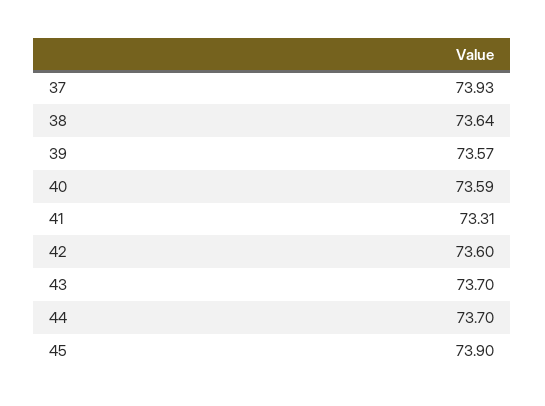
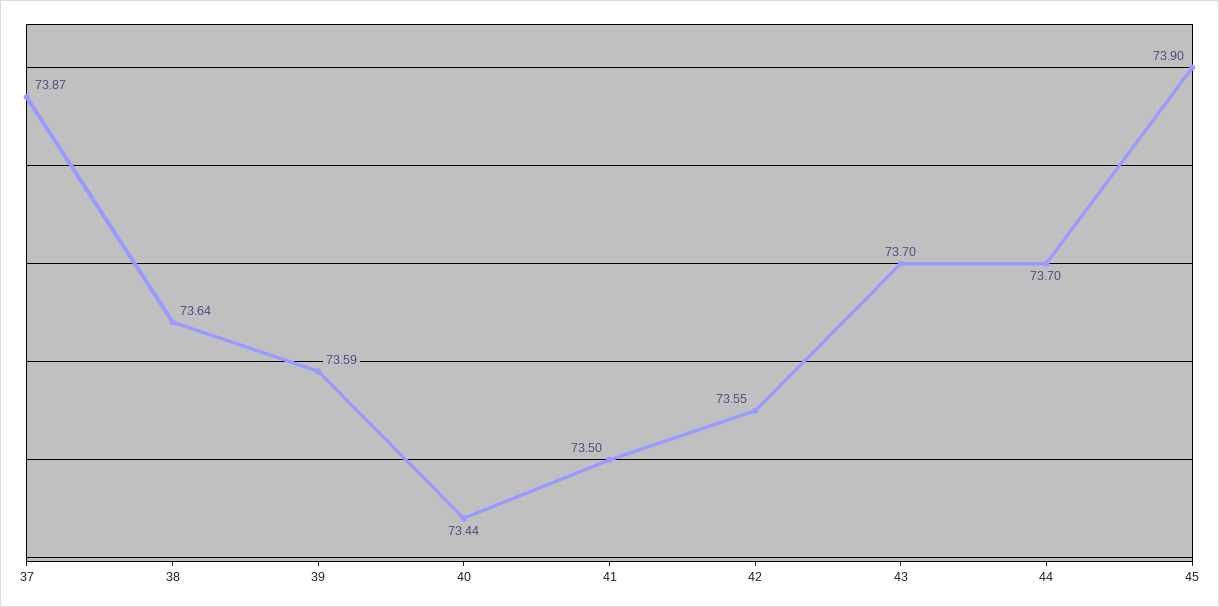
37: 73.93 -> 73.87
39: 73.57 -> 73.59
40: 73.59 -> 73.44
41: 73.31 -> 73.5
42: 73.6 -> 73.55

